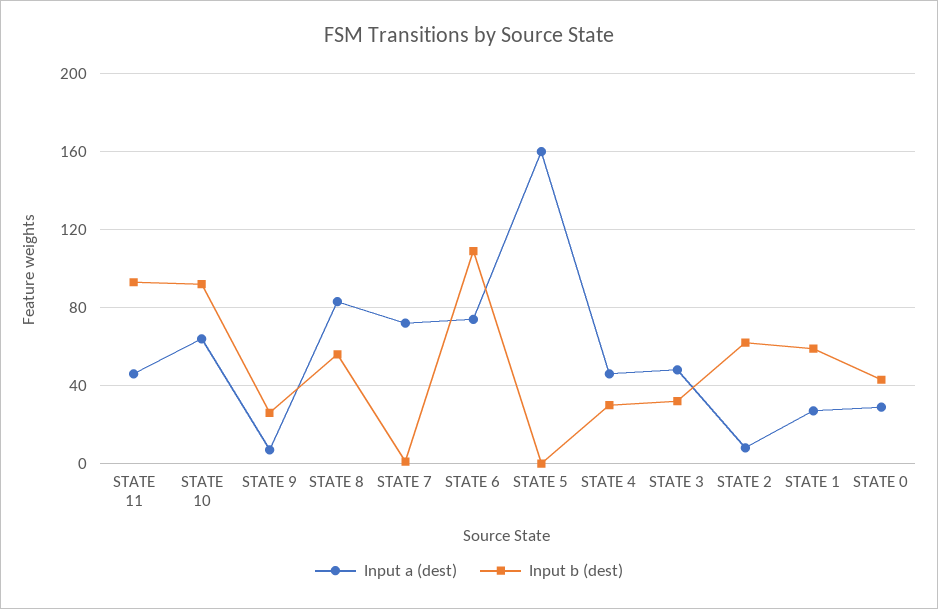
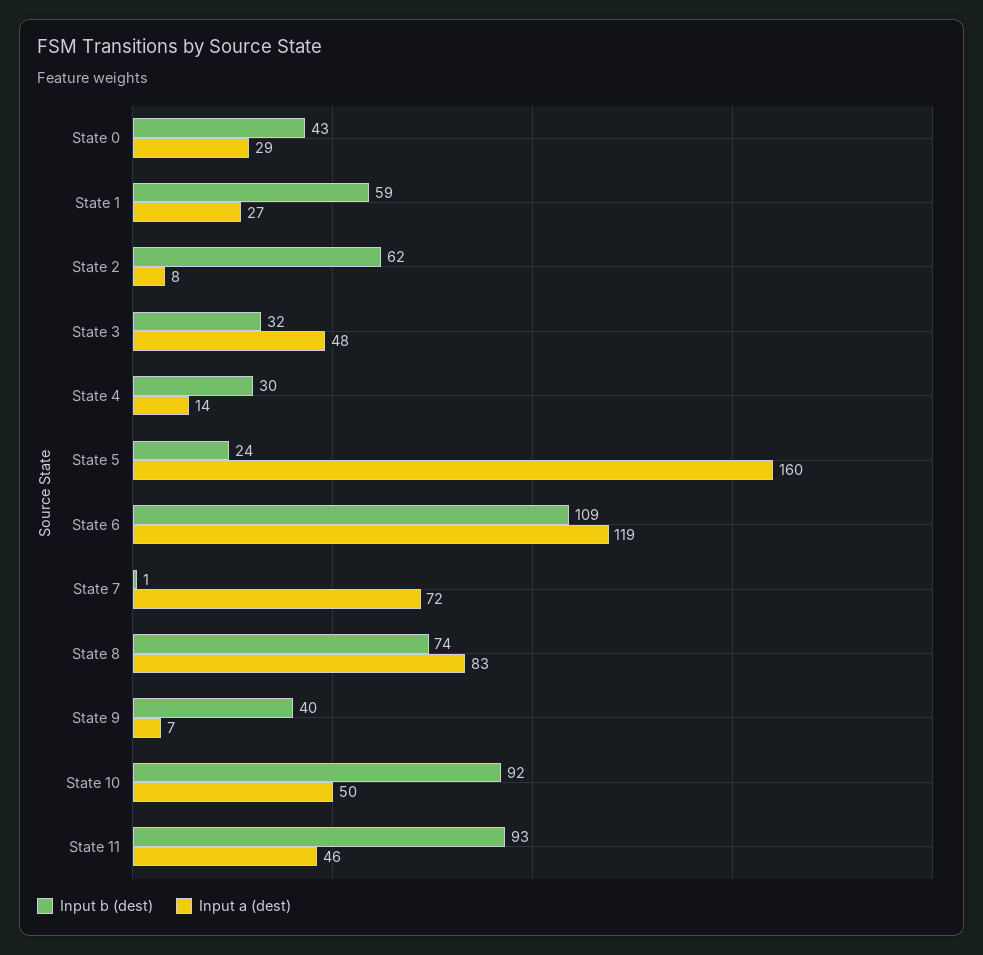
Input a (dest), STATE 10: 65 -> 50
Input b (dest), STATE 9: 25 -> 40
Input b (dest), STATE 8: 55 -> 74
Input a (dest), STATE 6: 75 -> 119
Input b (dest), STATE 5: 0 -> 24
Input a (dest), STATE 4: 45 -> 14

